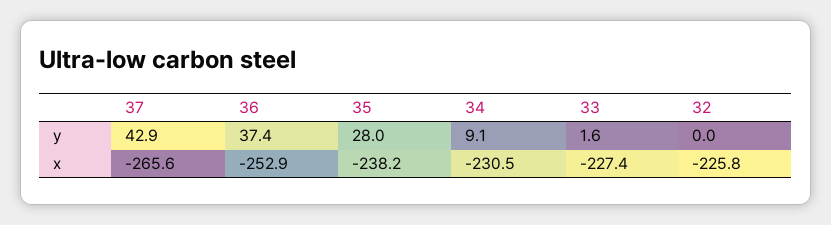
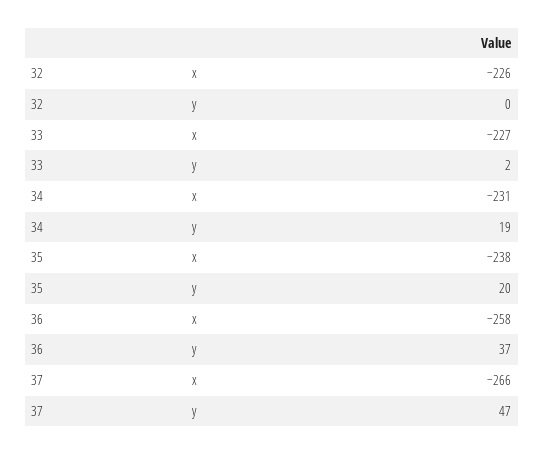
37, y: 42.9 -> 47
35, y: 28 -> 20
34, y: 9.1 -> 19
36, x: -252.9 -> -258

